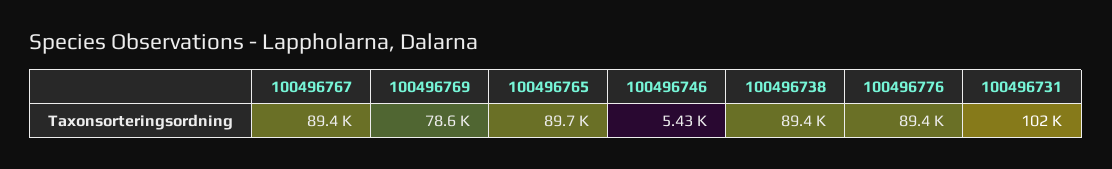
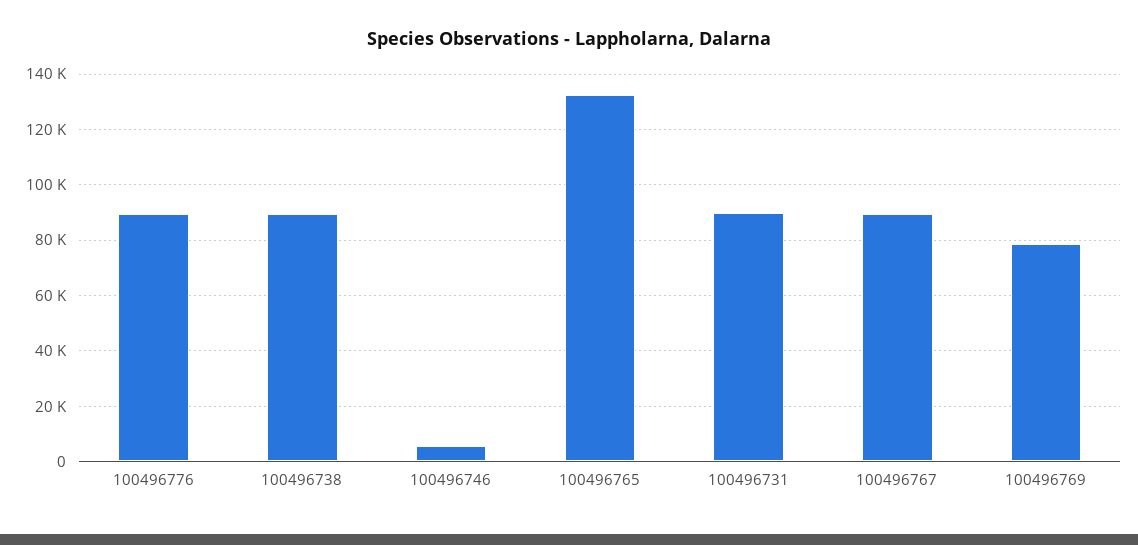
100496765: 89700 -> 132500
100496731: 102000 -> 90000

